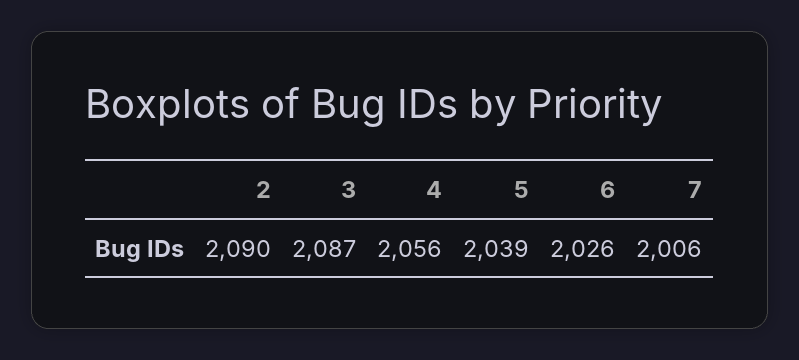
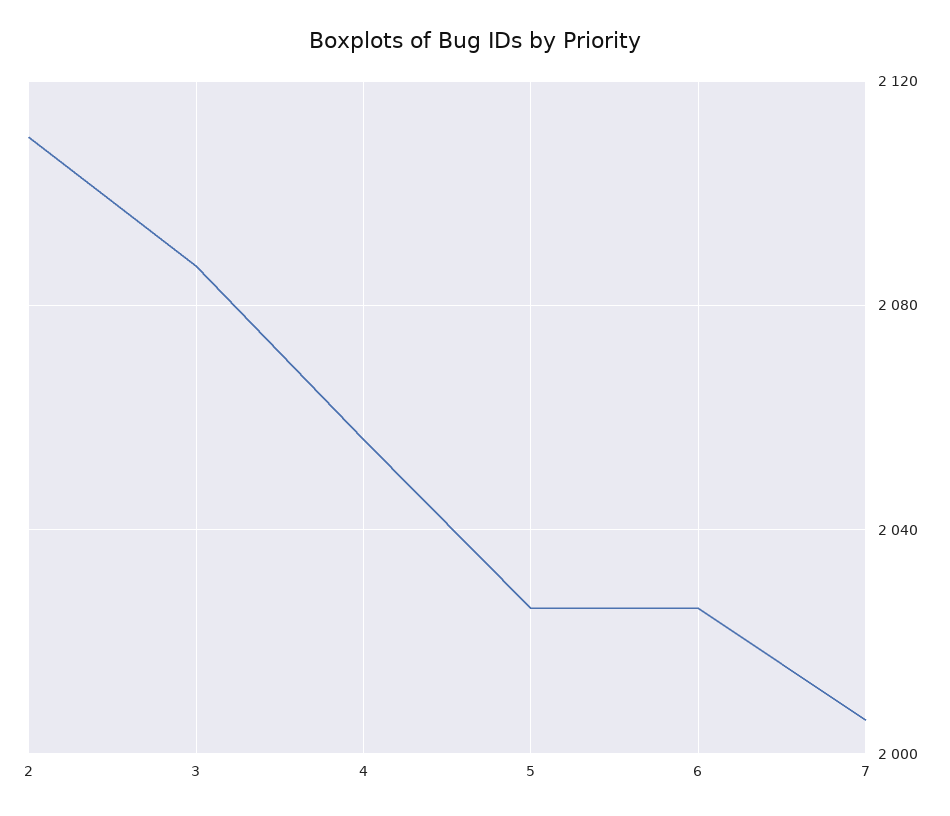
2: 2090 -> 2110
5: 2039 -> 2025

